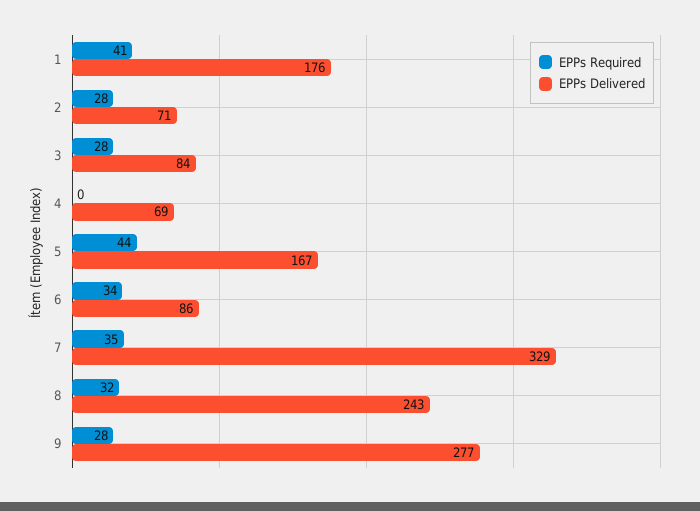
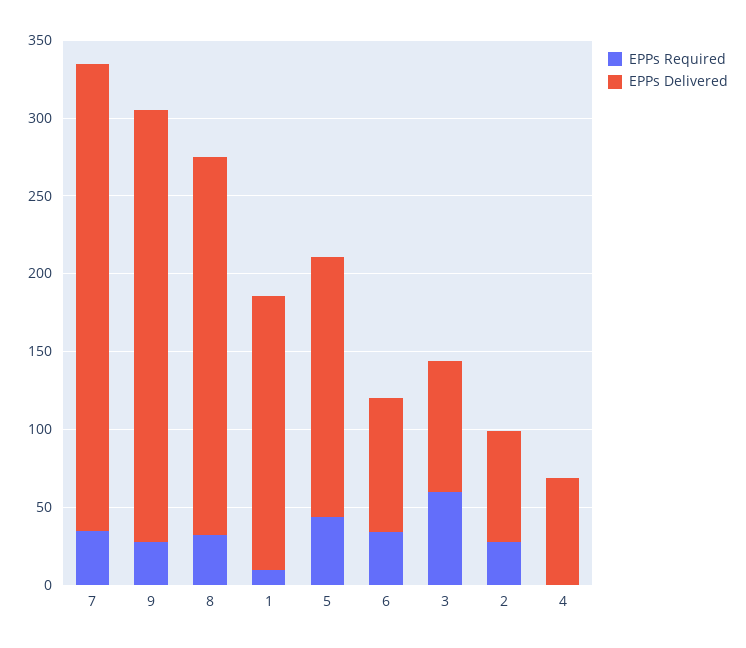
EPPs Required, 1: 41 -> 10
EPPs Required, 3: 28 -> 60
EPPs Delivered, 7: 329 -> 300

